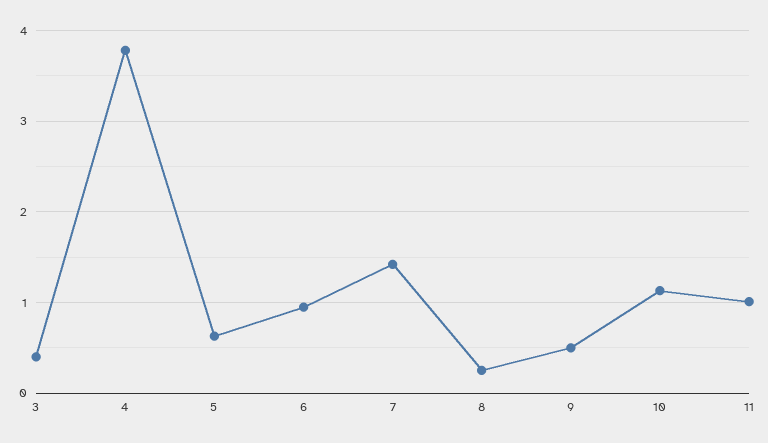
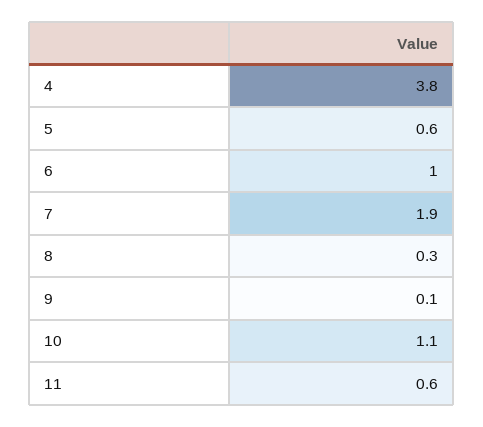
3: 0.4 -> none
7: 1.4 -> 1.9
9: 0.5 -> 0.1
11: 1 -> 0.6

